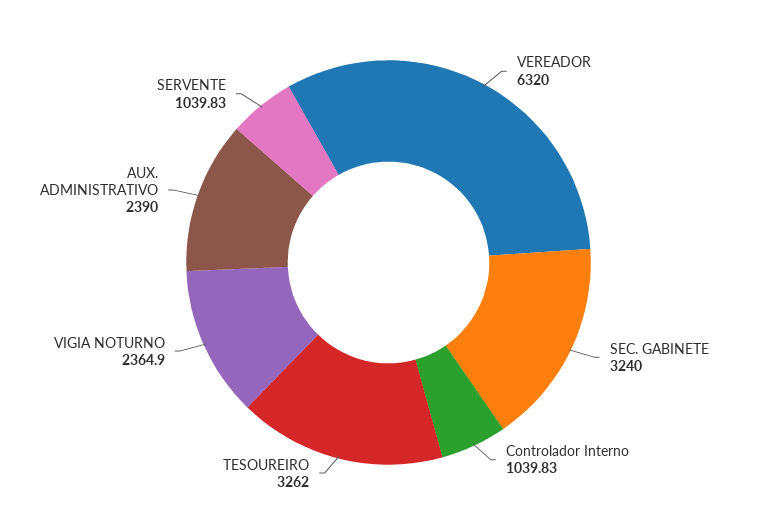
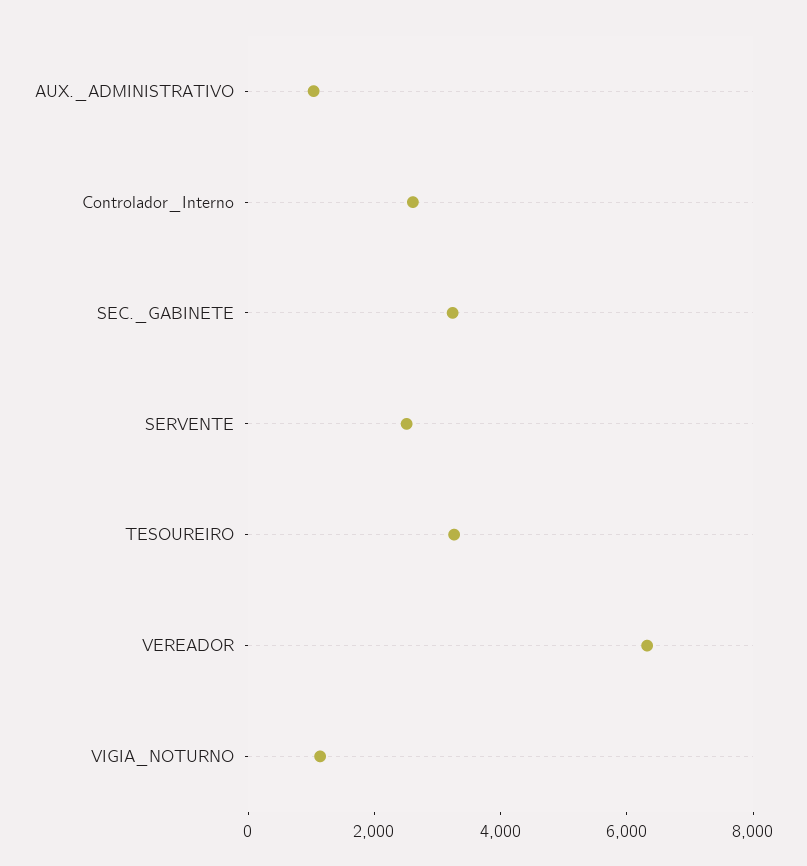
Controlador Interno: 1039.83 -> 2500
VIGIA NOTURNO: 2364.9 -> 1000
AUX. ADMINISTRATIVO: 2390 -> 1000
SERVENTE: 1039.83 -> 2500

